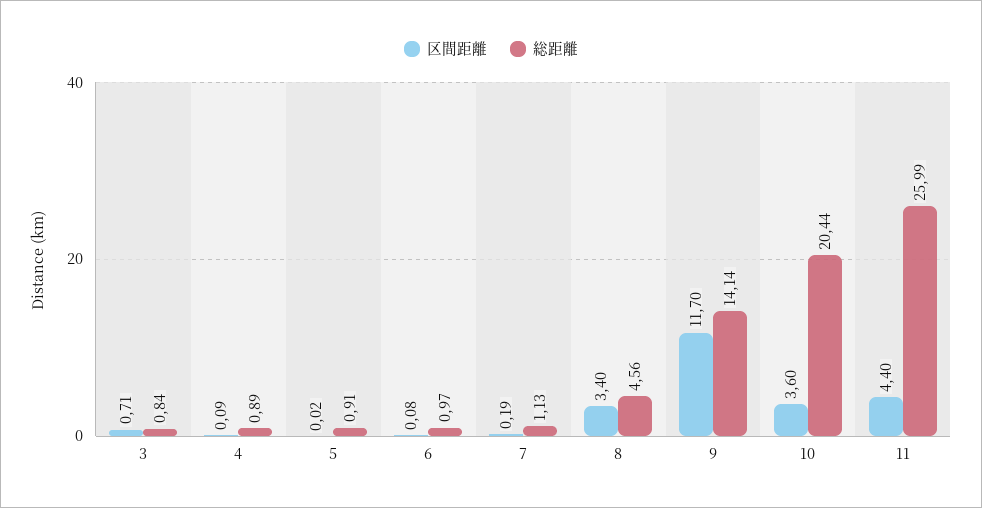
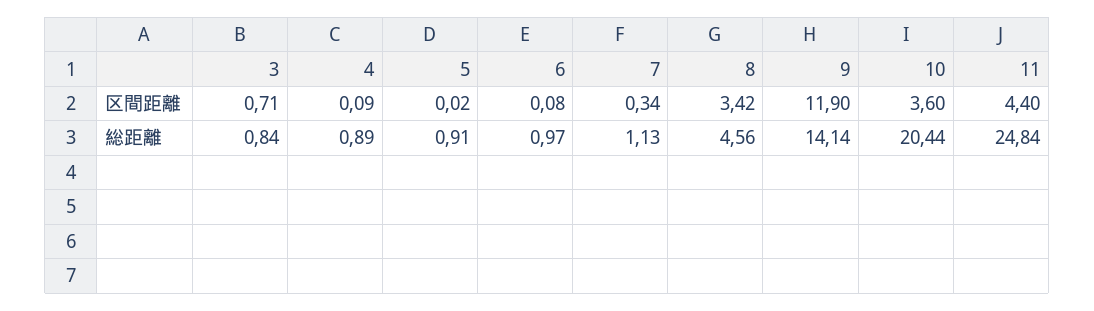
区間距離, 7: 0.19 -> 0.34
区間距離, 8: 3.4 -> 3.42
区間距離, 9: 11.7 -> 11.9
総距離, 11: 25.99 -> 24.84

